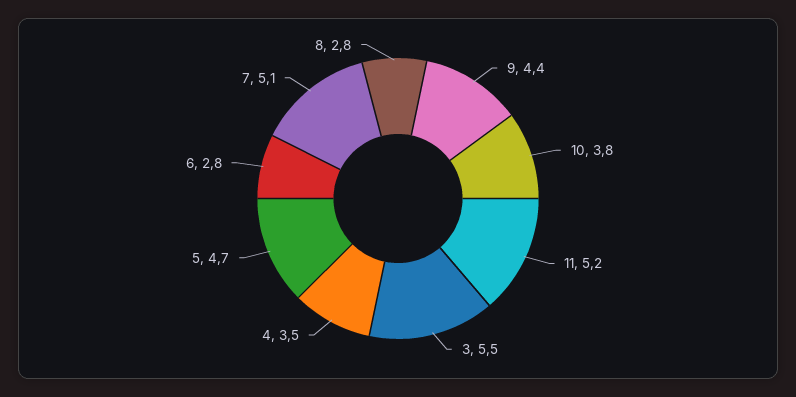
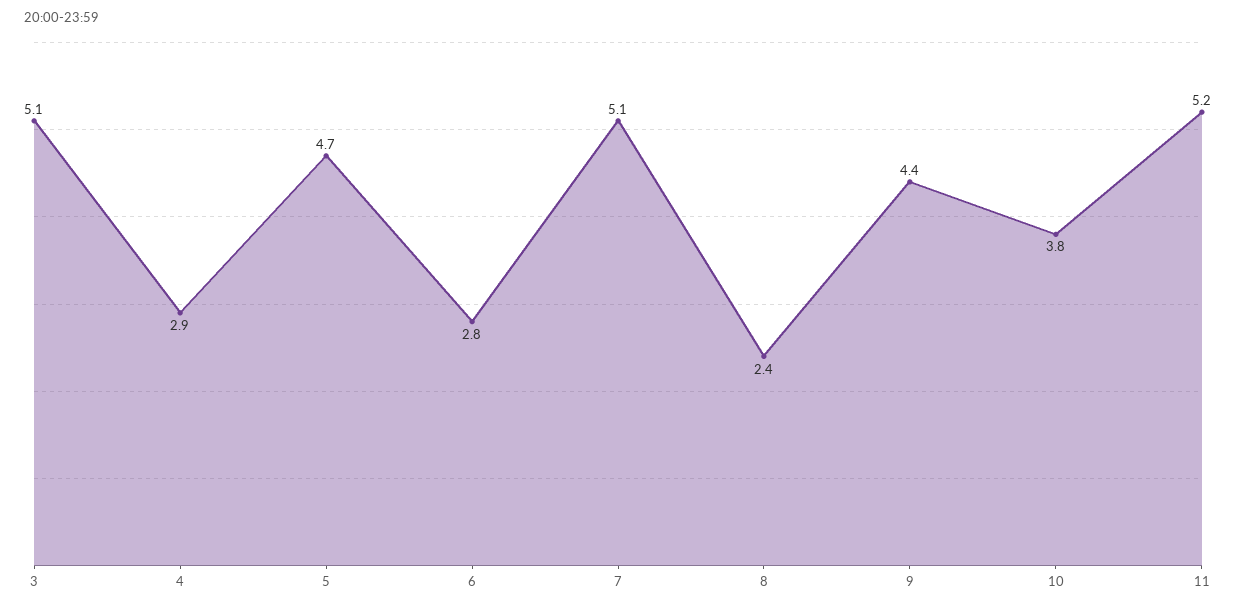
3: 5.5 -> 5.1
4: 3.5 -> 2.9
8: 2.8 -> 2.4

